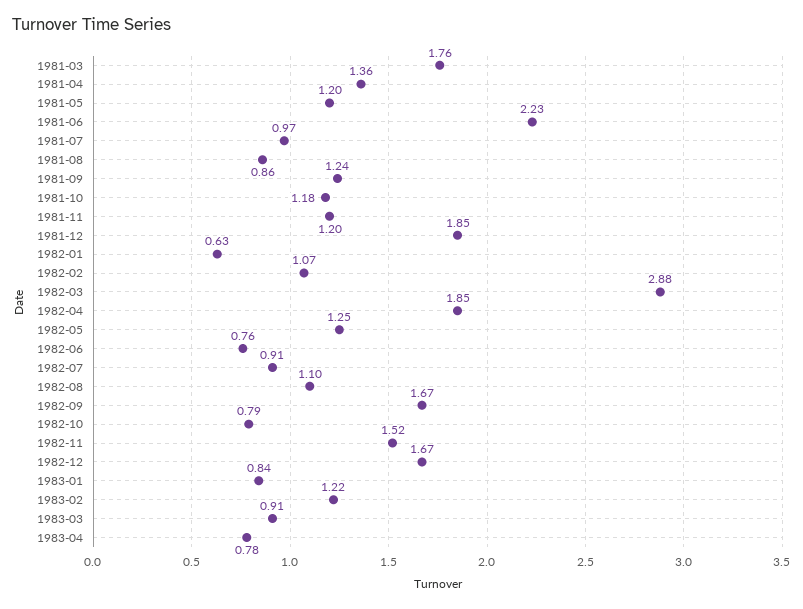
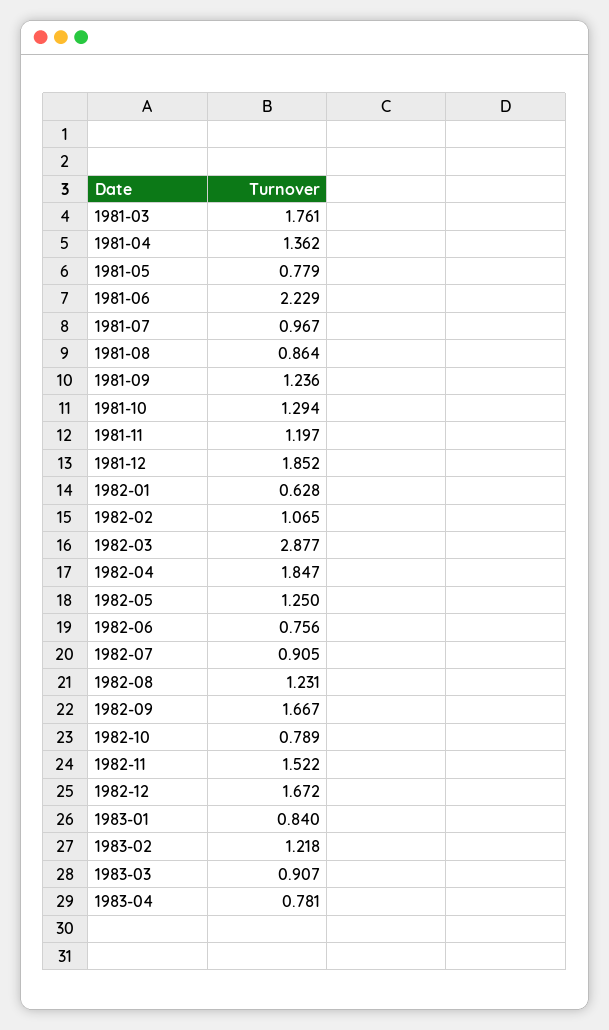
1981-05: 1.2 -> 0.779
1981-10: 1.18 -> 1.294
1982-08: 1.1 -> 1.231

